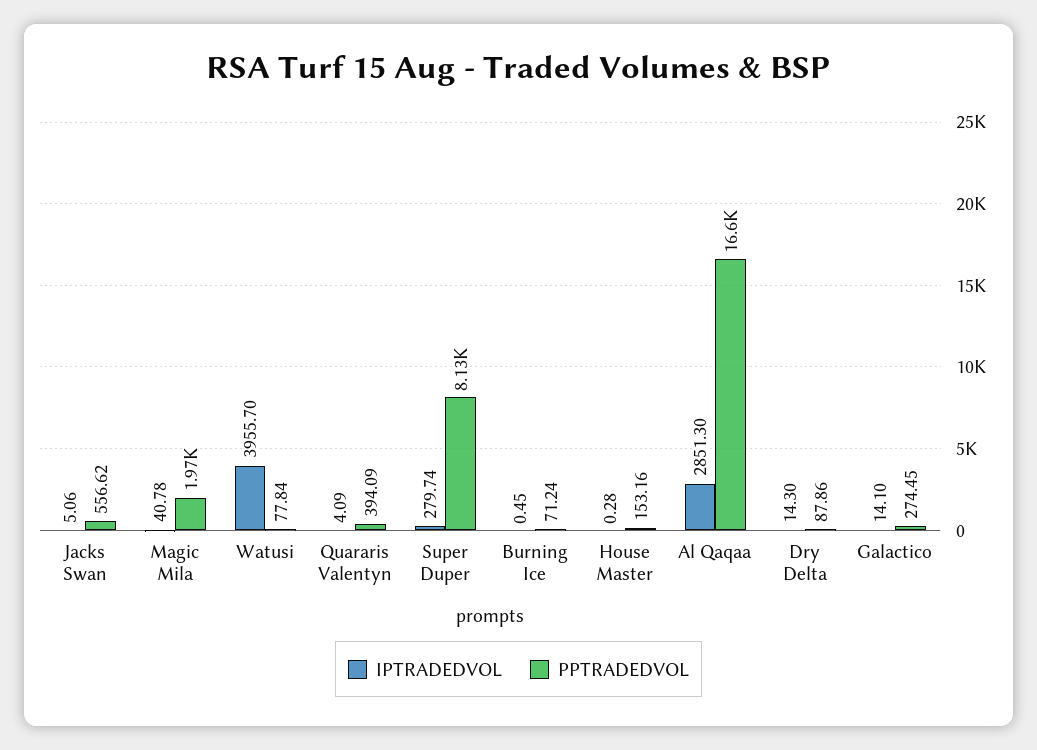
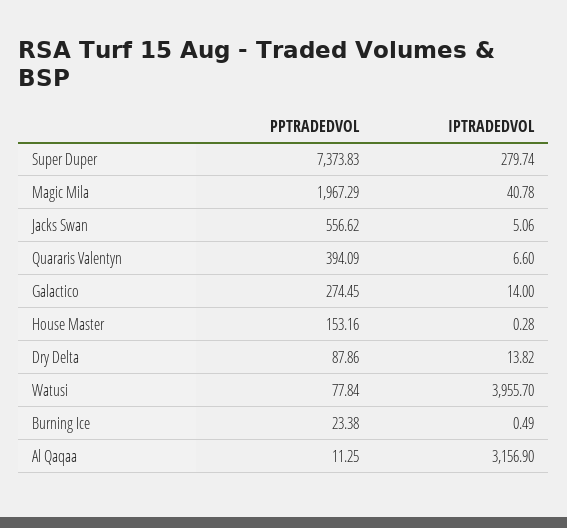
IPTRADEDVOL, Quararis Valentyn: 4.09 -> 6.6
PPTRADEDVOL, Super Duper: 8130 -> 7373.83
IPTRADEDVOL, Burning Ice: 0.45 -> 0.49
PPTRADEDVOL, Burning Ice: 71.24 -> 23.38
IPTRADEDVOL, Al Qaqaa: 2851.3 -> 3156.9
PPTRADEDVOL, Al Qaqaa: 16600 -> 11.25
IPTRADEDVOL, Dry Delta: 14.3 -> 13.82
IPTRADEDVOL, Galactico: 14.1 -> 14

